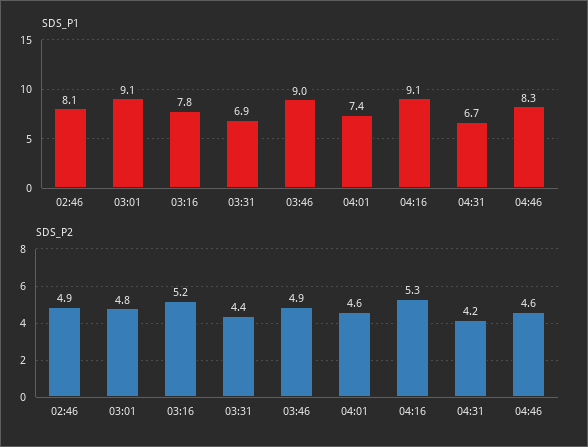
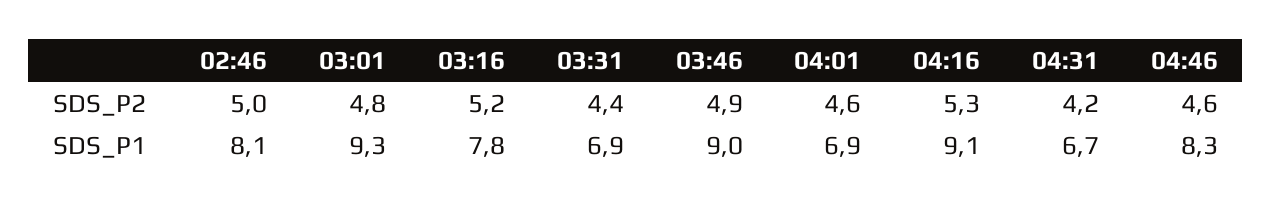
SDS_P1, 03:01: 9.1 -> 9.3
SDS_P1, 04:01: 7.4 -> 6.9
SDS_P2, 02:46: 4.9 -> 5

